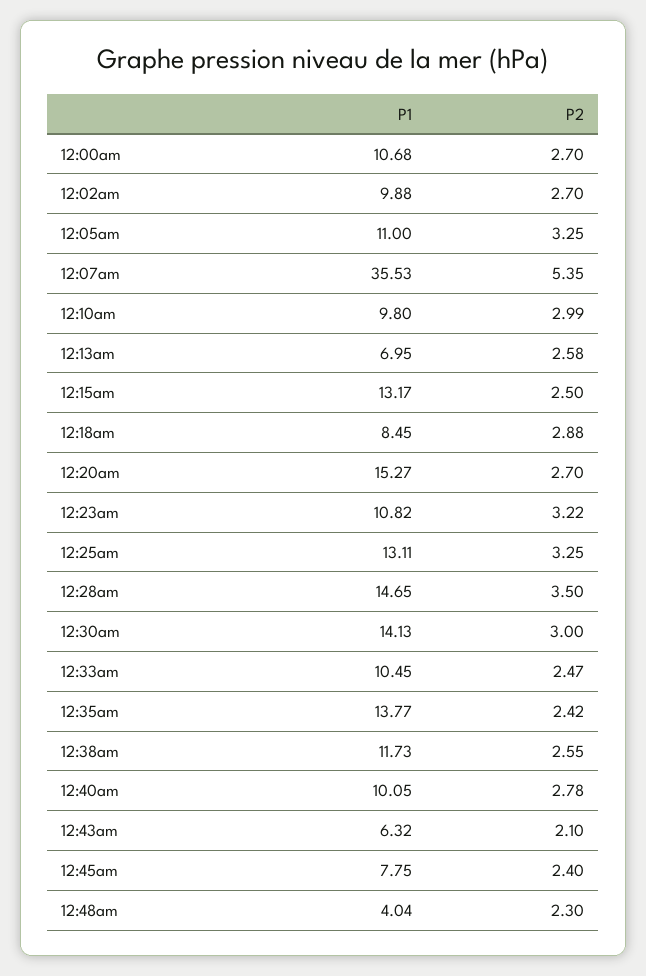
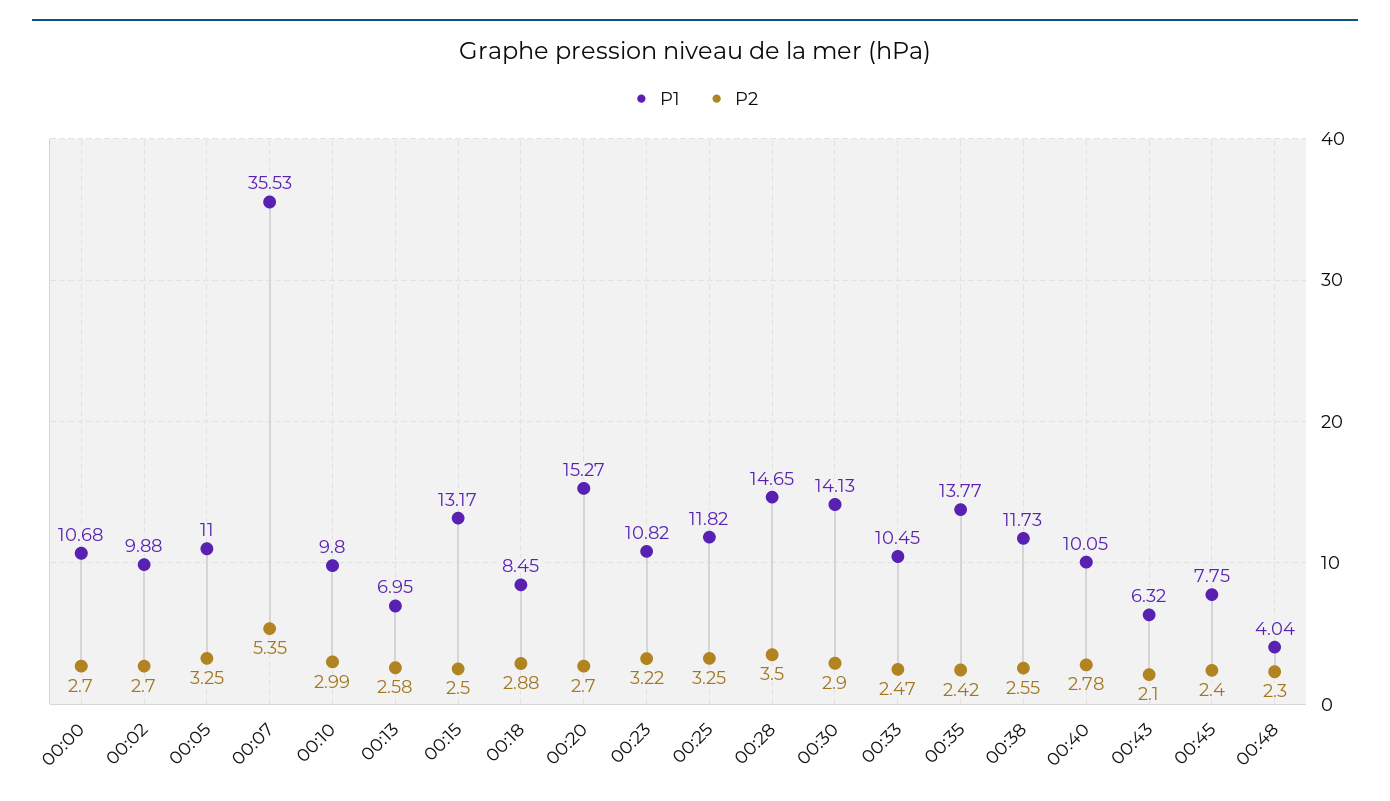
P1, 12:25am: 13.11 -> 11.82
P2, 12:30am: 3 -> 2.9

